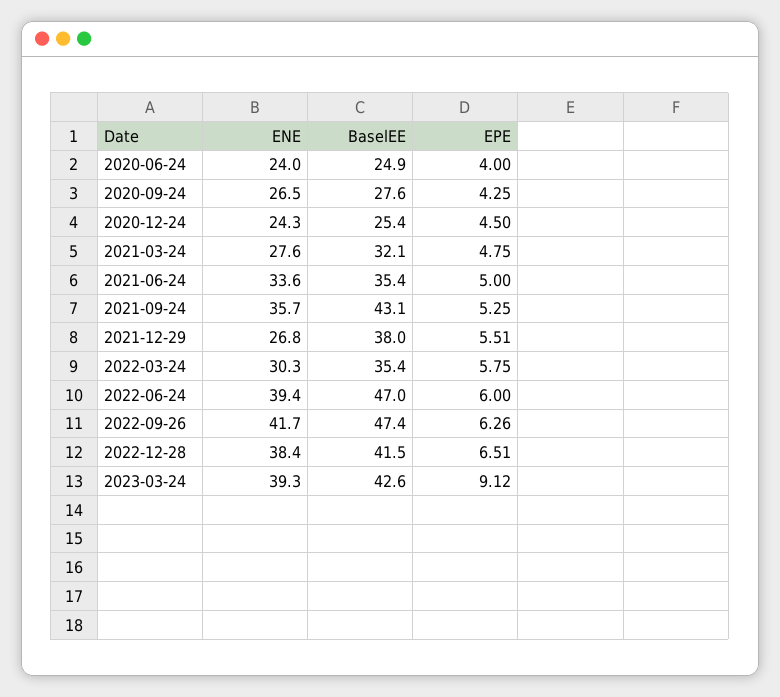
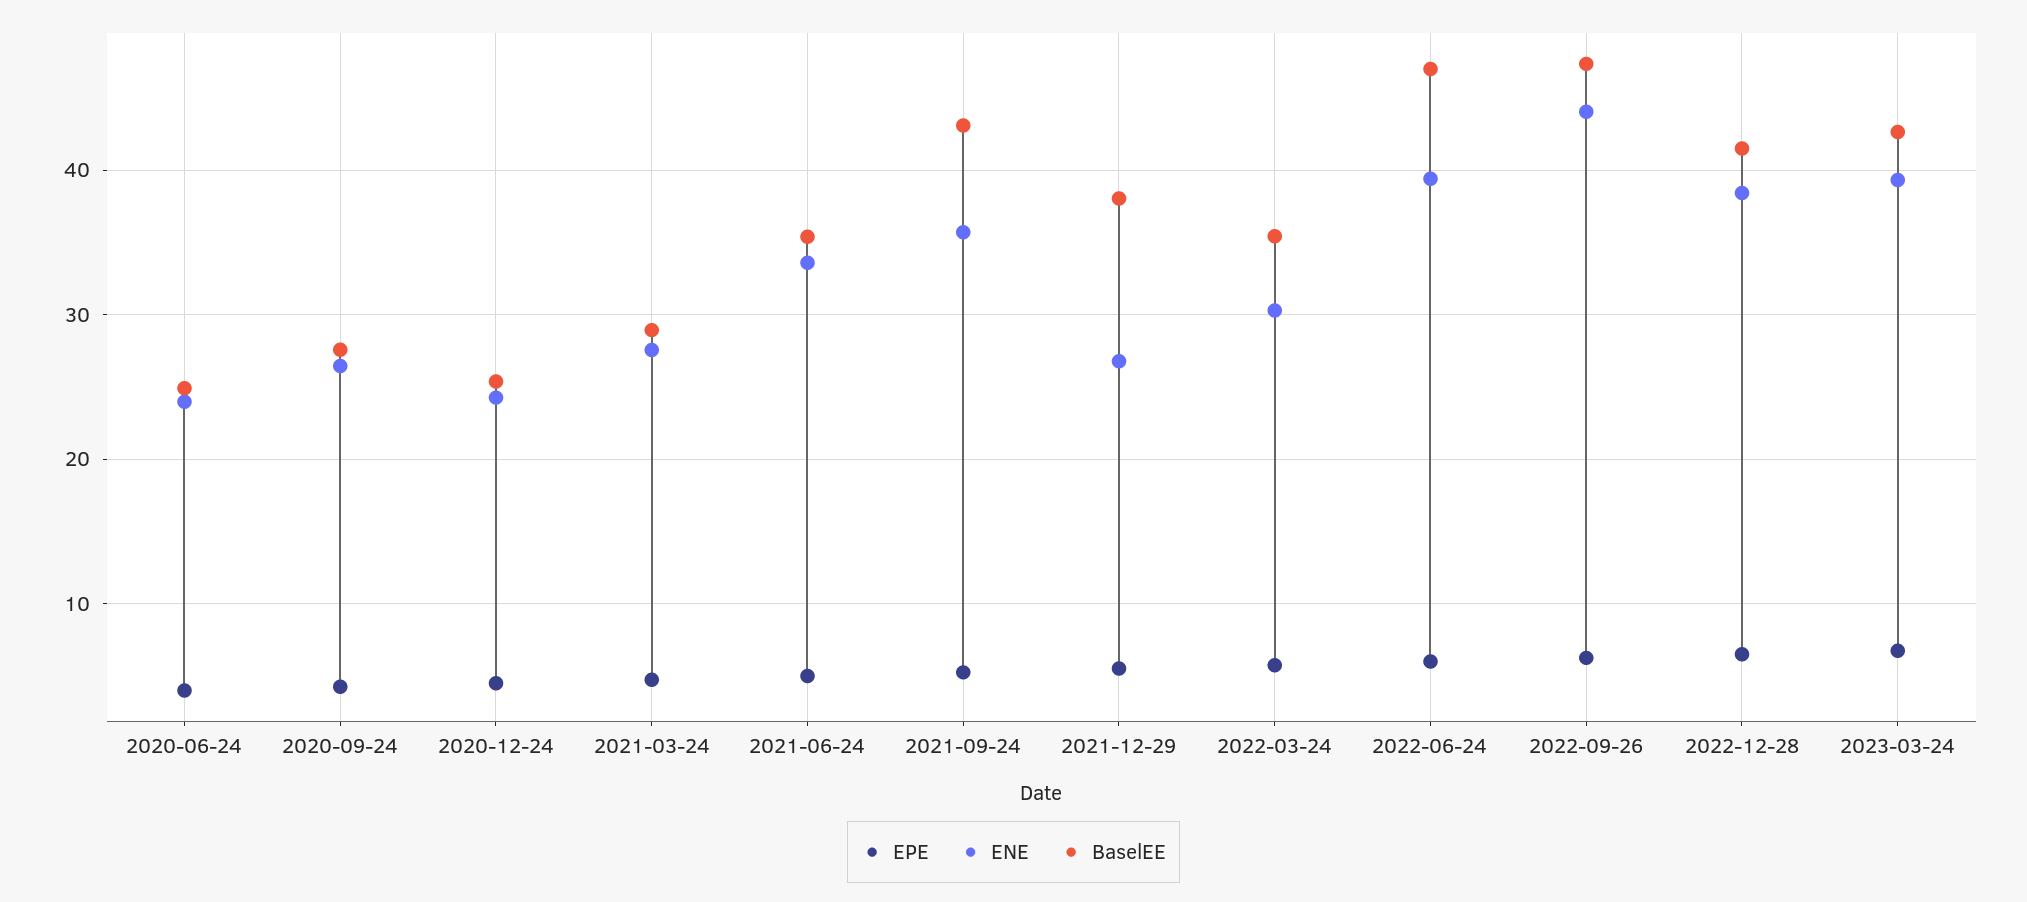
BaselEE, 2021-03-24: 32.1 -> 29
ENE, 2022-09-26: 41.7 -> 44
EPE, 2023-03-24: 9.12 -> 7

